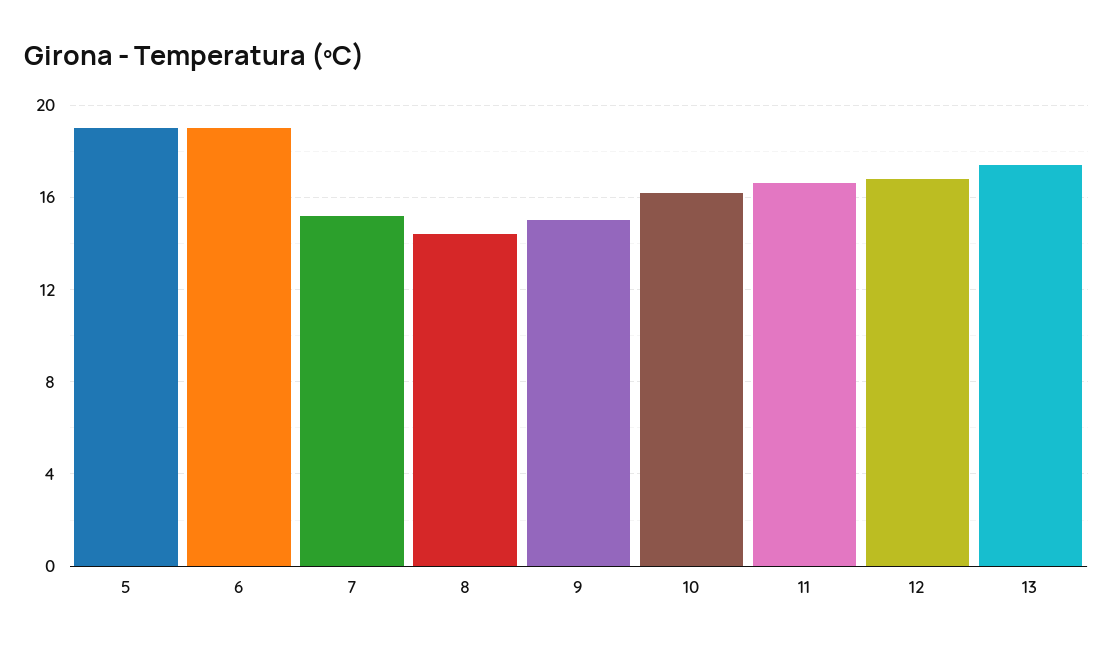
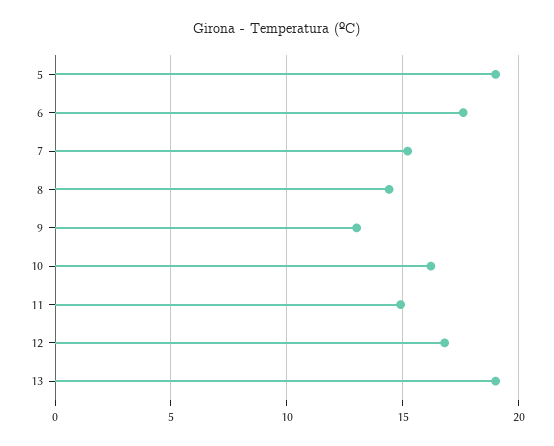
6: 19 -> 17.5
9: 15 -> 13
11: 16.5 -> 15
13: 17.5 -> 19

